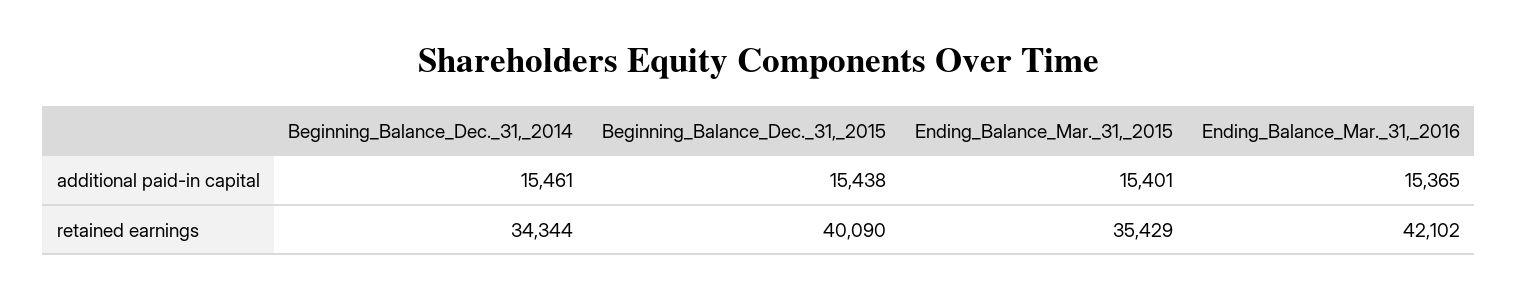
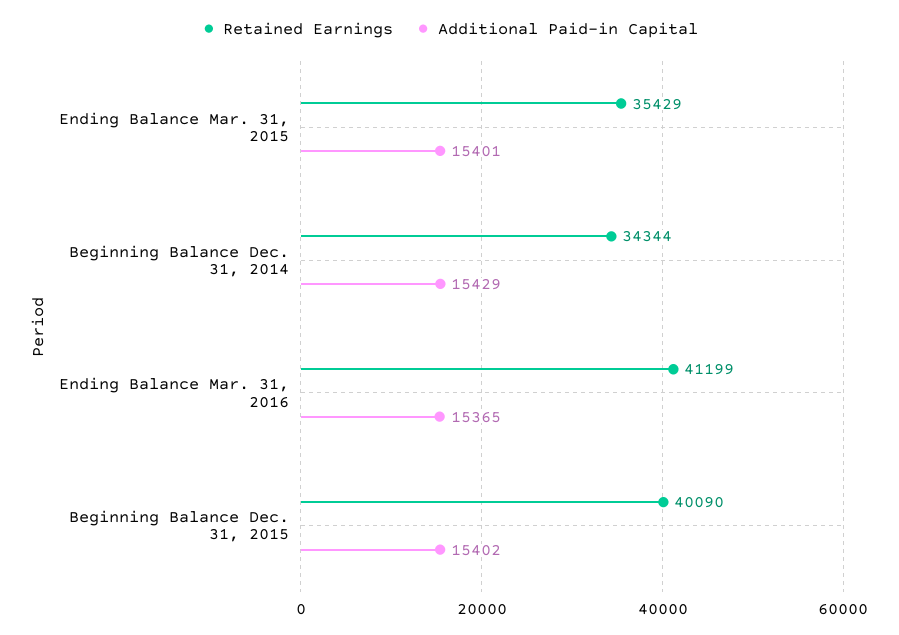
additional paid-in capital, Beginning_Balance_Dec._31,_2014: 15461 -> 15429
additional paid-in capital, Beginning_Balance_Dec._31,_2015: 15438 -> 15402
retained earnings, Ending_Balance_Mar._31,_2016: 42102 -> 41199

